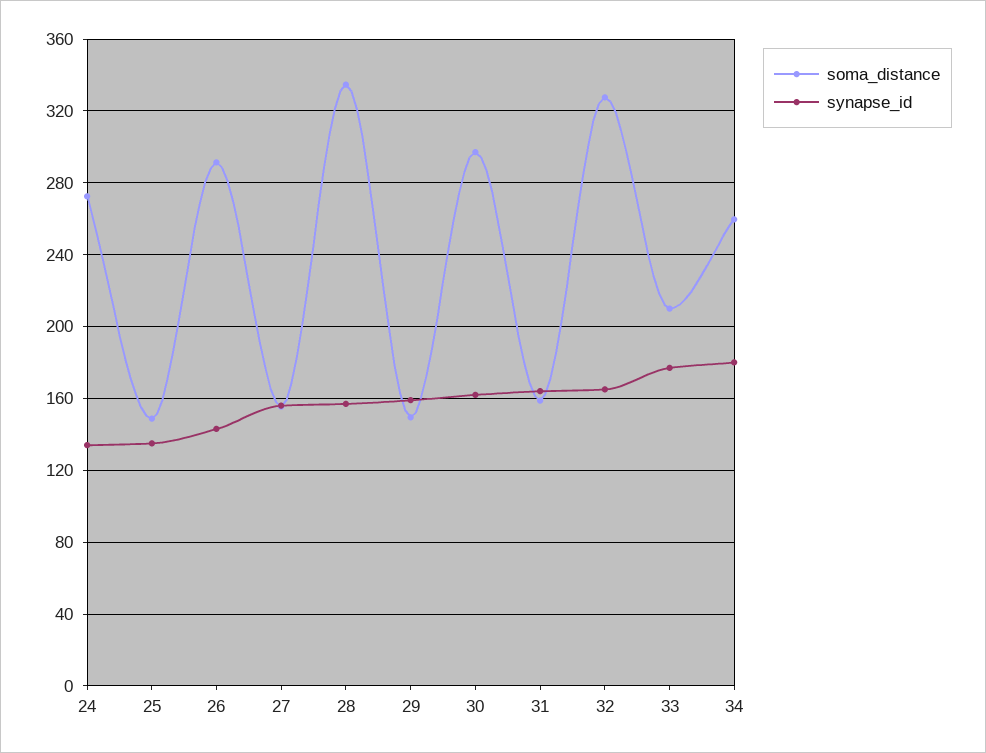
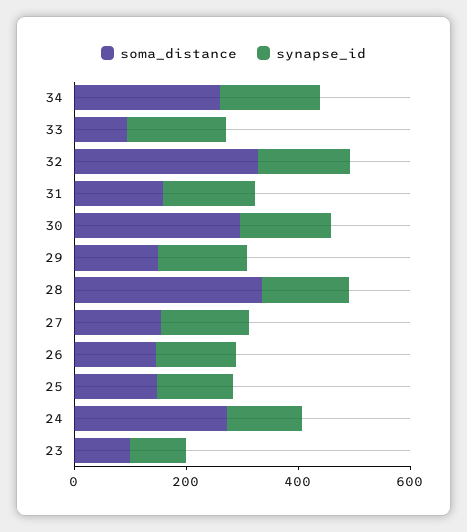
soma_distance, 26: 290 -> 150
soma_distance, 33: 210 -> 100
soma_distance, 23: none -> 100
synapse_id, 23: none -> 100

